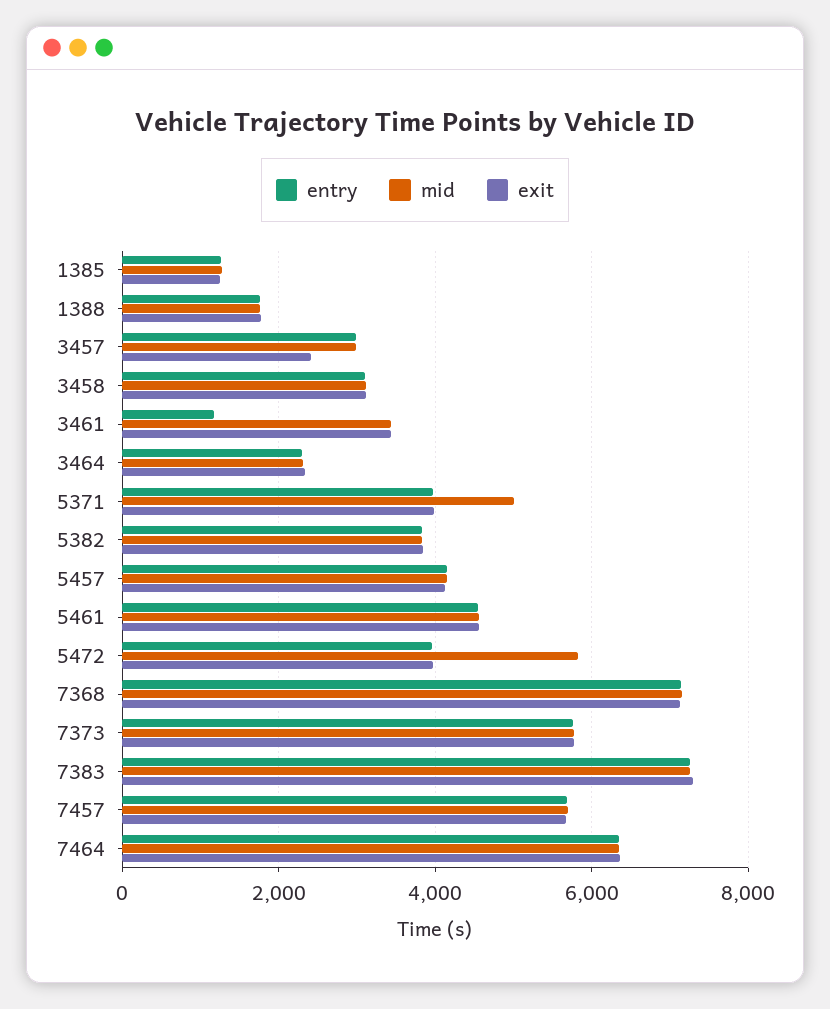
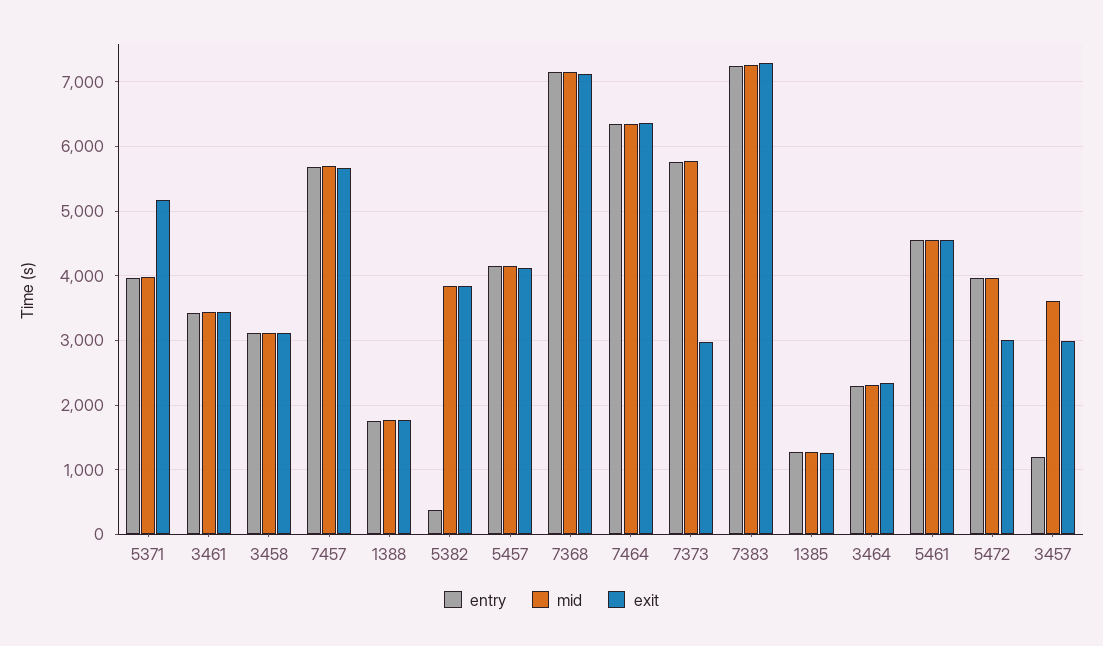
entry, 3457: 3000 -> 1200
mid, 3457: 3000 -> 3600
exit, 3457: 2400 -> 3000
entry, 3461: 1200 -> 3400
mid, 5371: 5000 -> 4000
exit, 5371: 4000 -> 5200
entry, 5382: 3800 -> 400
mid, 5472: 5800 -> 4000
exit, 5472: 4000 -> 3000
exit, 7373: 5800 -> 3000

